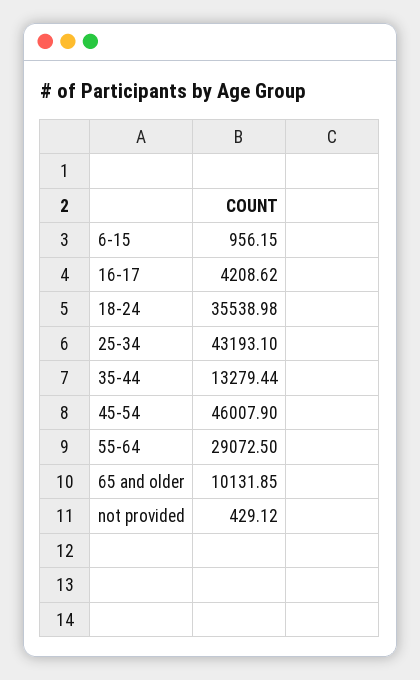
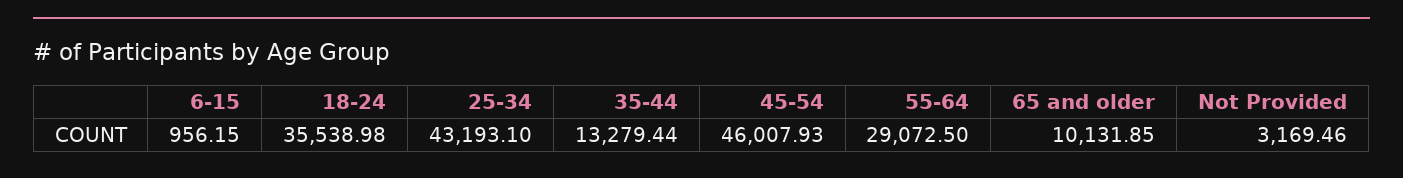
16-17: 4208.62 -> none
45-54: 46007.9 -> 46007.93
not provided: 429.12 -> 3169.46

